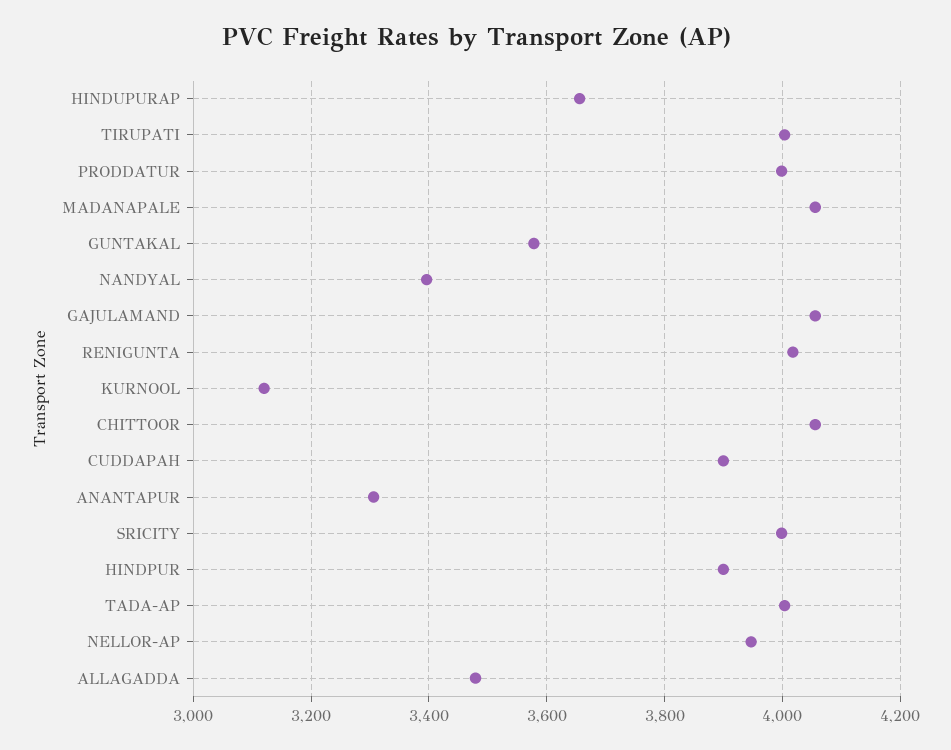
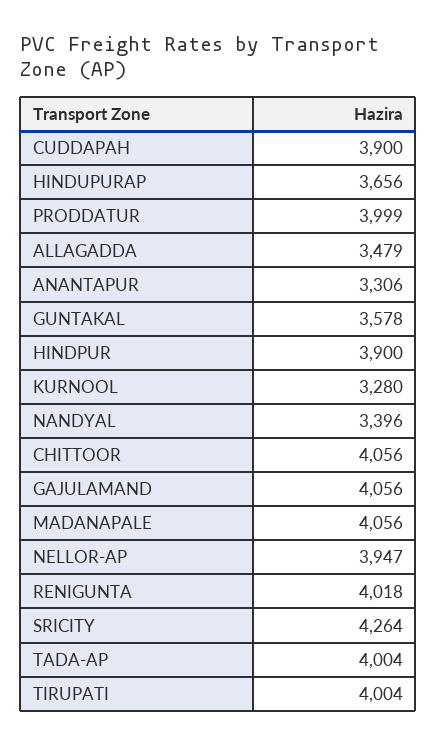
KURNOOL: 3120 -> 3280
SRICITY: 4000 -> 4264

